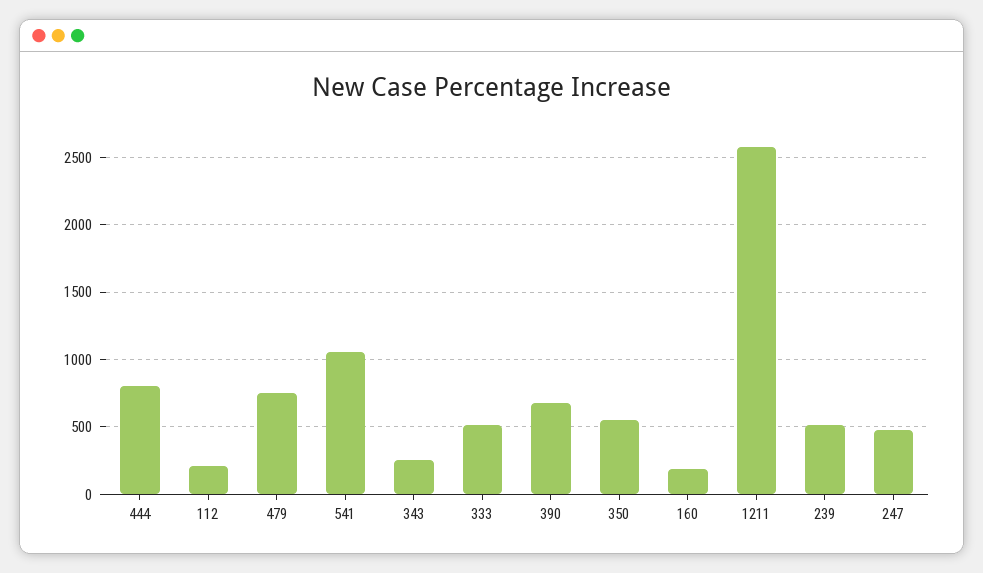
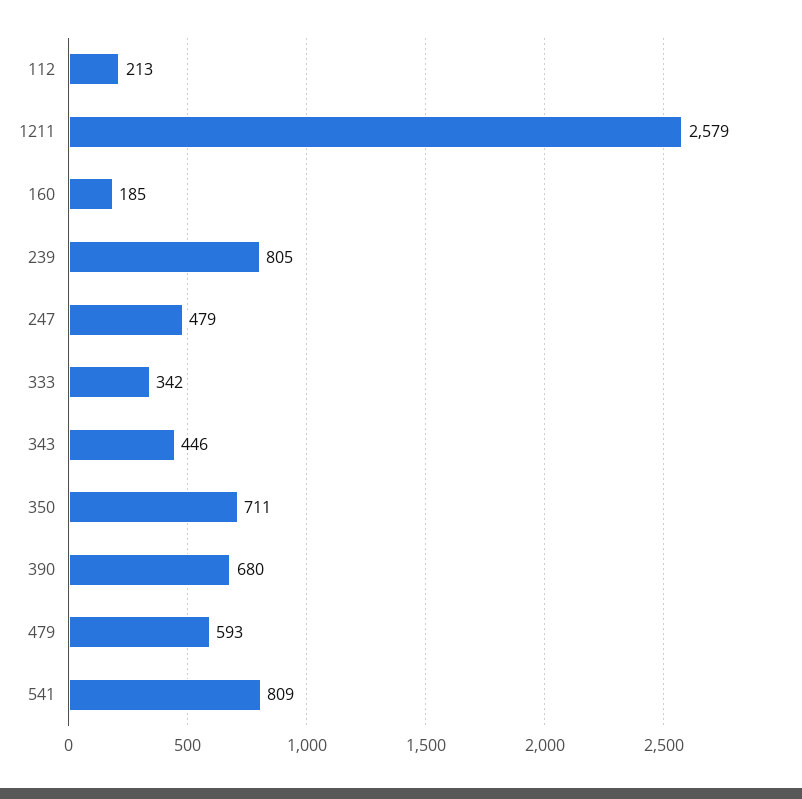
444: 800 -> none
479: 750 -> 593
541: 1050 -> 809
343: 250 -> 446
333: 500 -> 342
350: 550 -> 711
239: 500 -> 805

